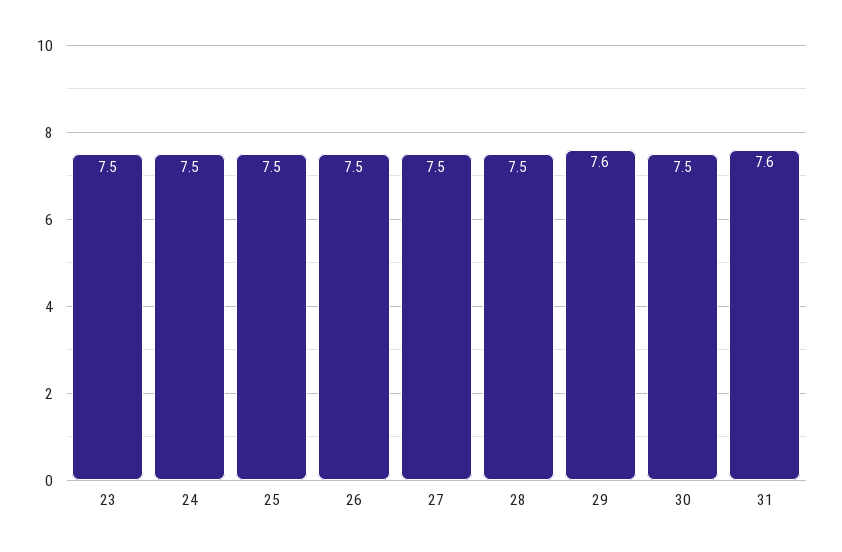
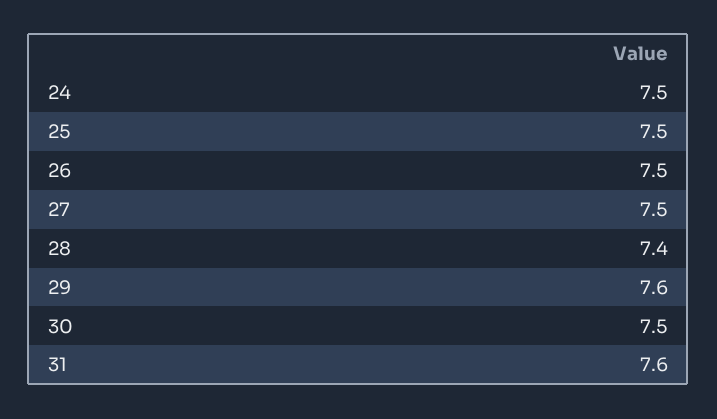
23: 7.5 -> none
28: 7.5 -> 7.4

